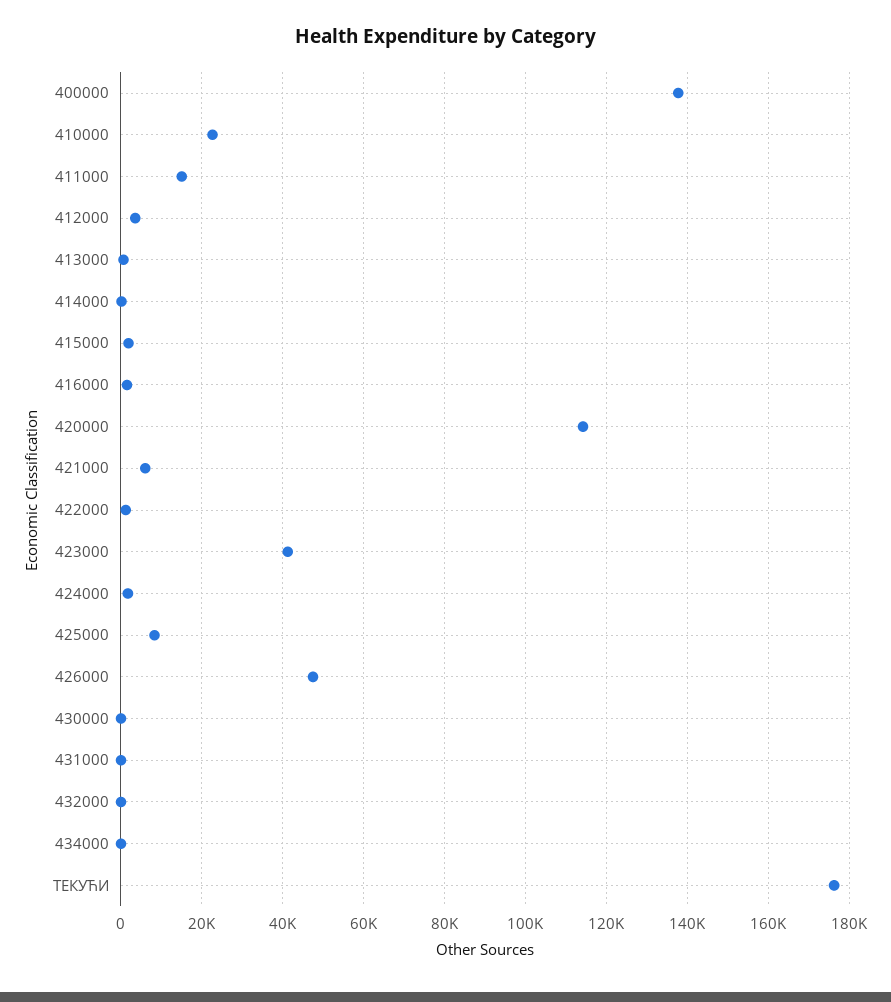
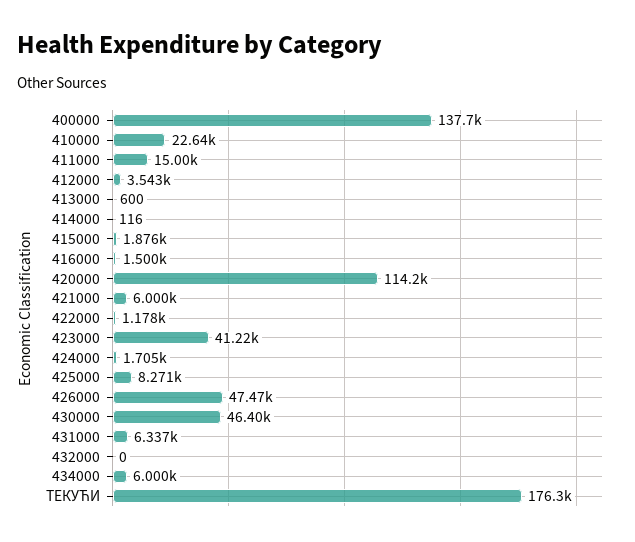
430000: 0 -> 46400
431000: 0 -> 6337
434000: 0 -> 6000

